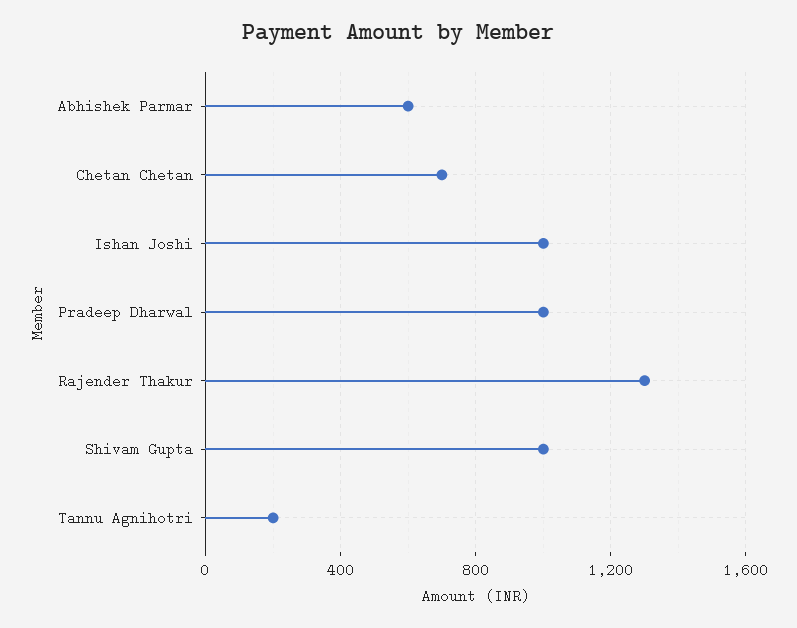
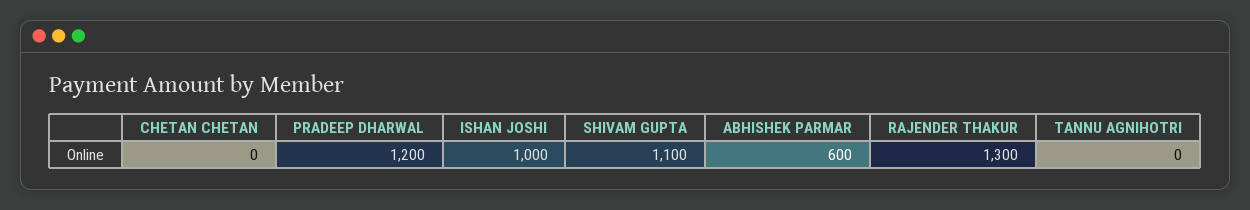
Chetan Chetan: 700 -> 0
Pradeep Dharwal: 1000 -> 1200
Shivam Gupta: 1000 -> 1100
Tannu Agnihotri: 200 -> 0

